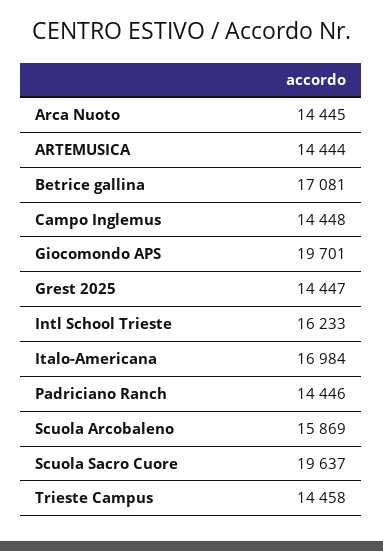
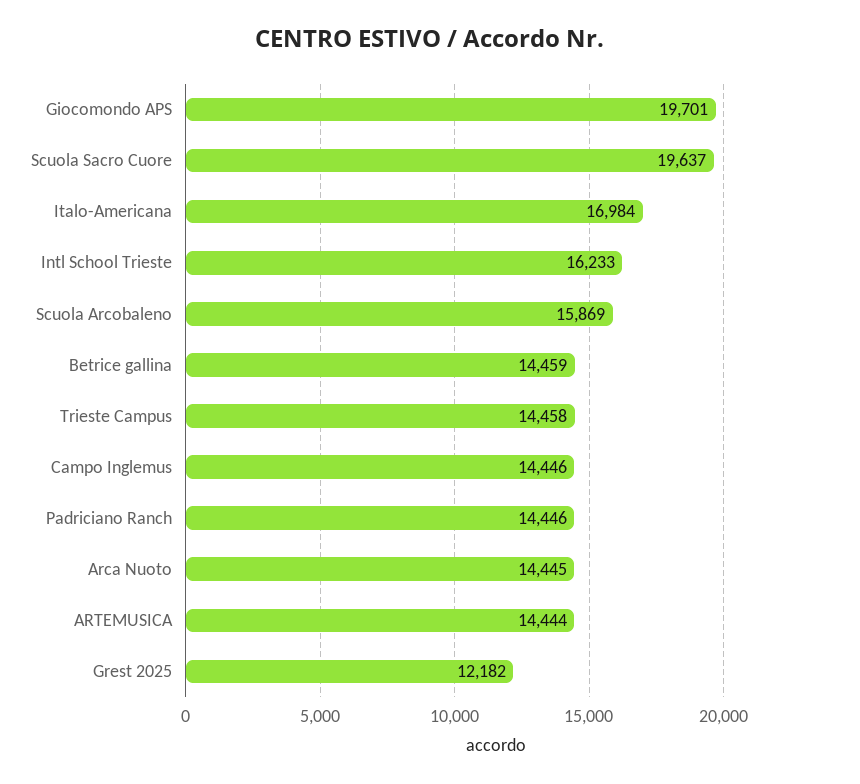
Betrice gallina: 17081 -> 14459
Campo Inglemus: 14448 -> 14446
Grest 2025: 14447 -> 12182

